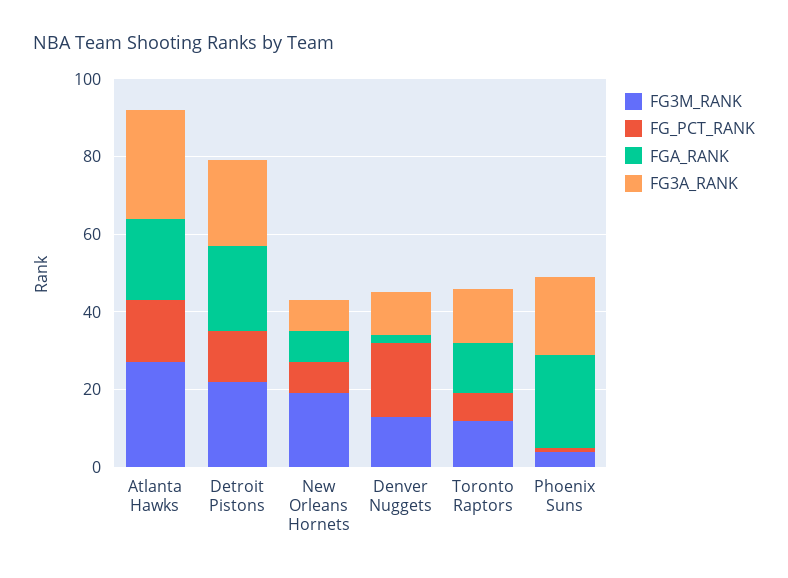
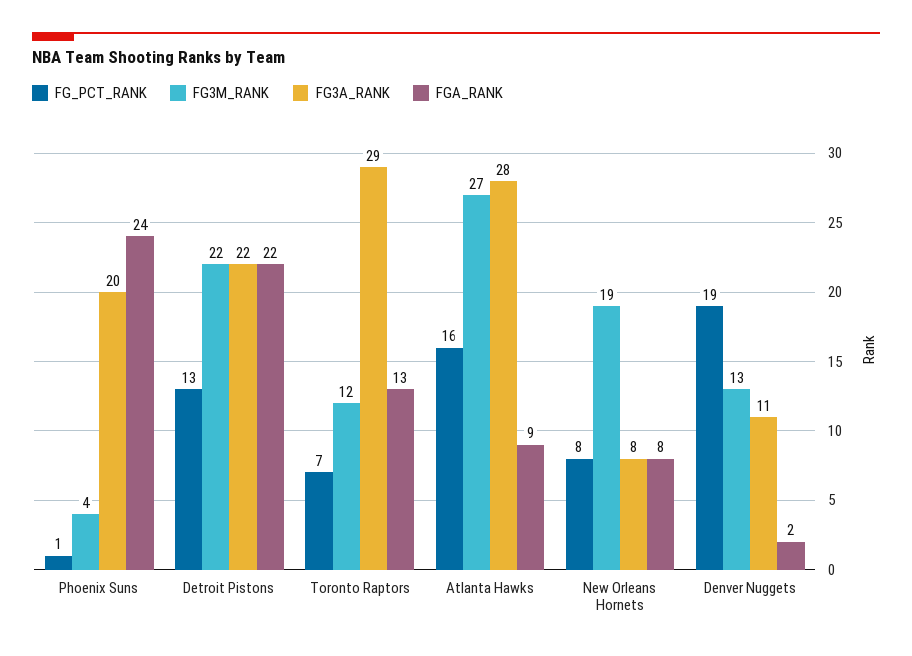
FGA_RANK, Atlanta Hawks: 20 -> 9
FG3A_RANK, Toronto Raptors: 15 -> 29

